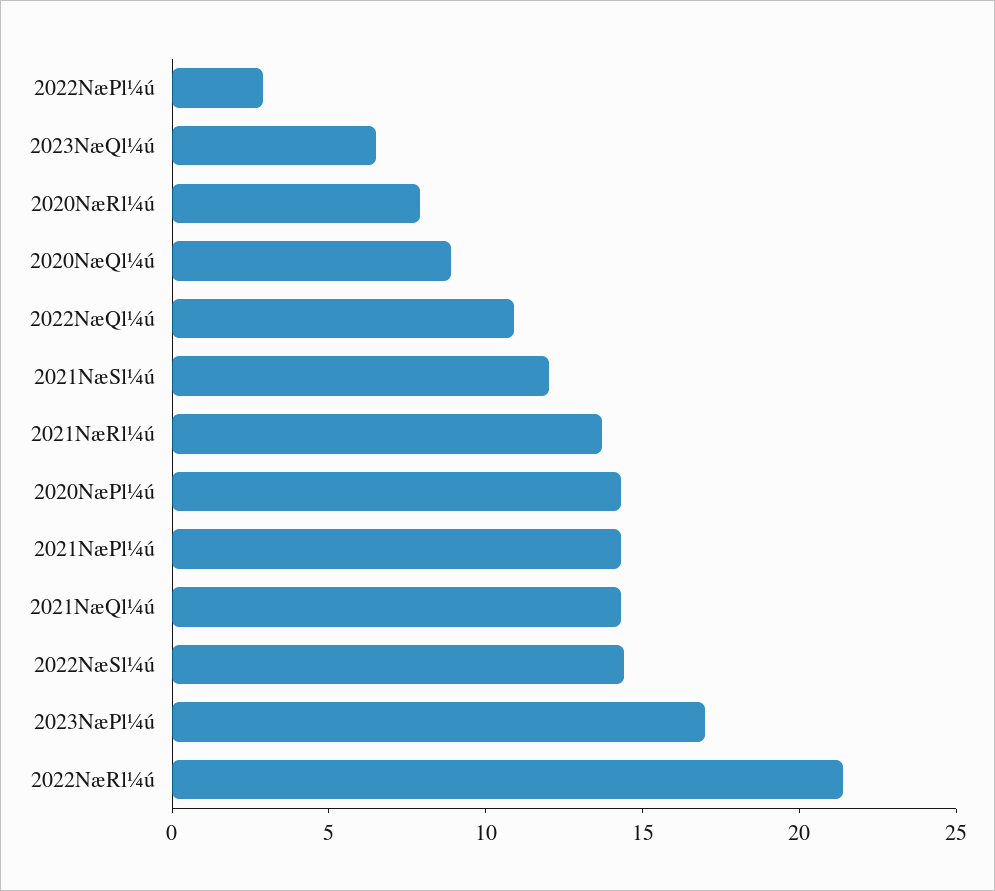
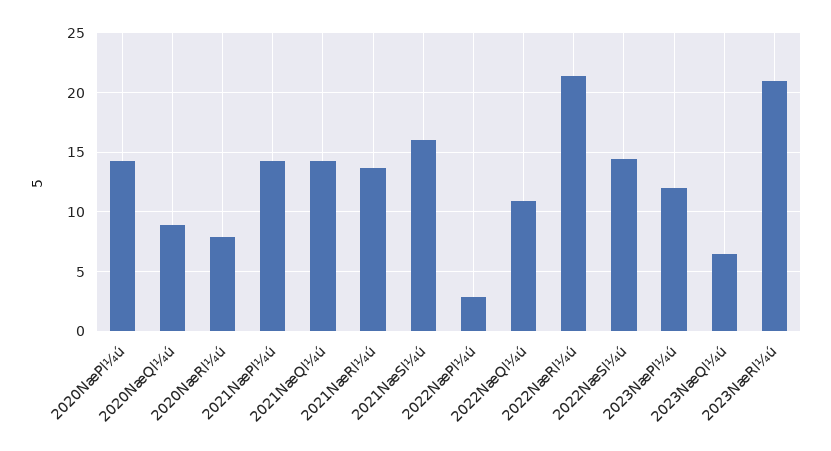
2021NæSl¼ú: 12 -> 16
2023NæPl¼ú: 17 -> 12
2023NæRl¼ú: none -> 21

